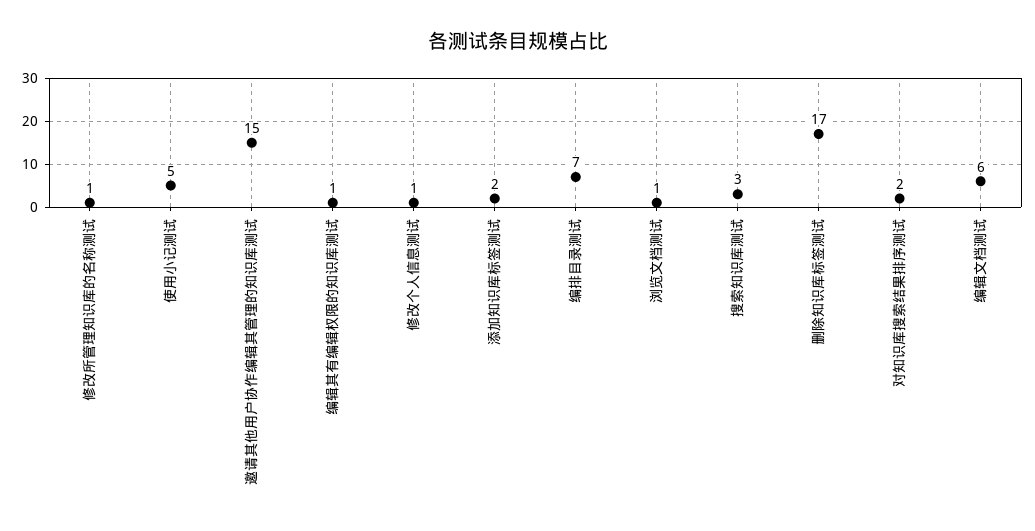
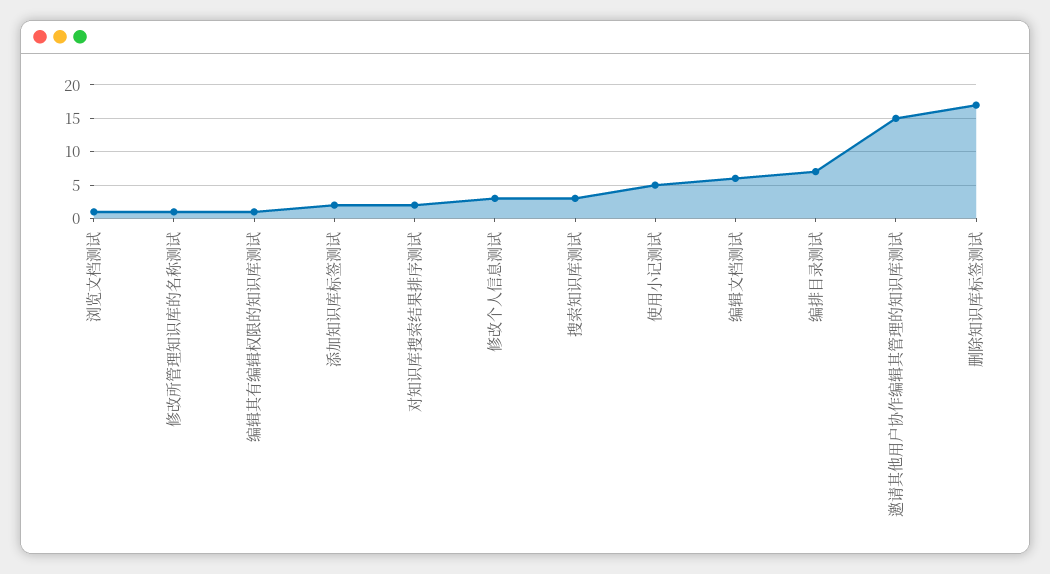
修改个人信息测试: 1 -> 3

